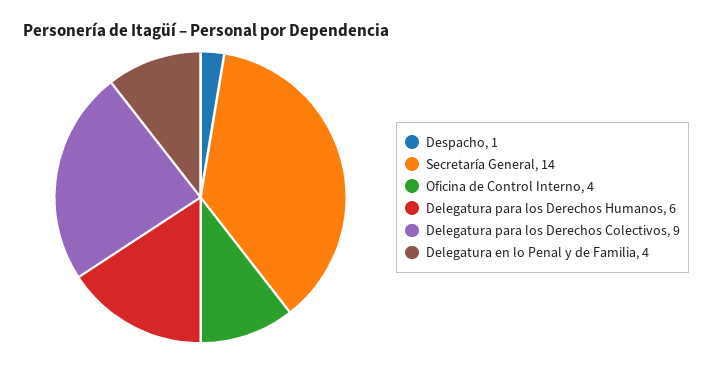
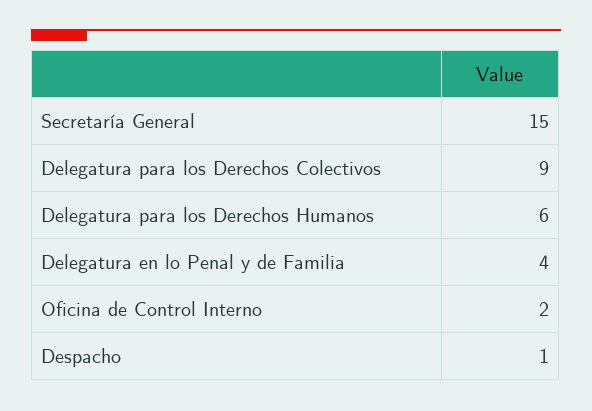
Secretaría General: 14 -> 15
Oficina de Control Interno: 4 -> 2

